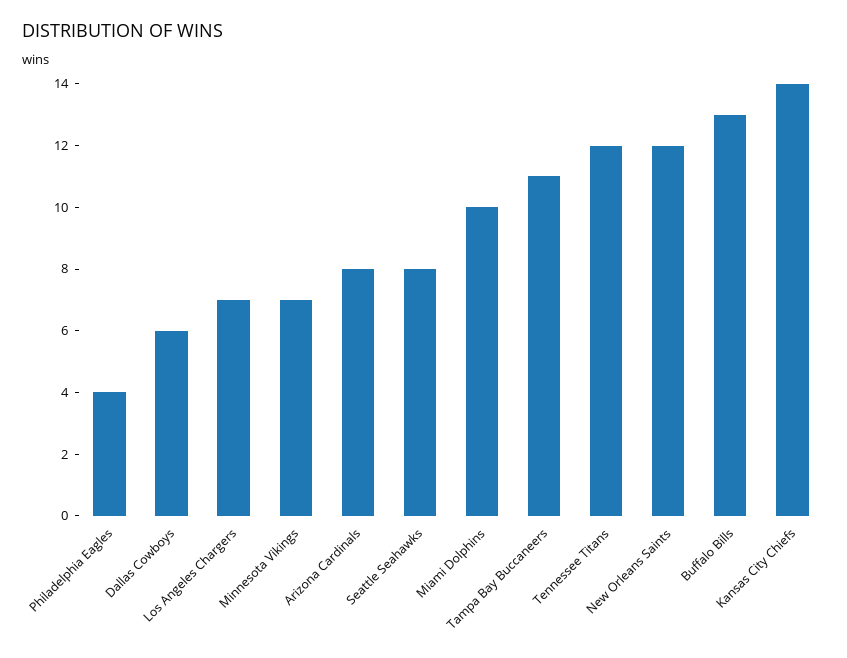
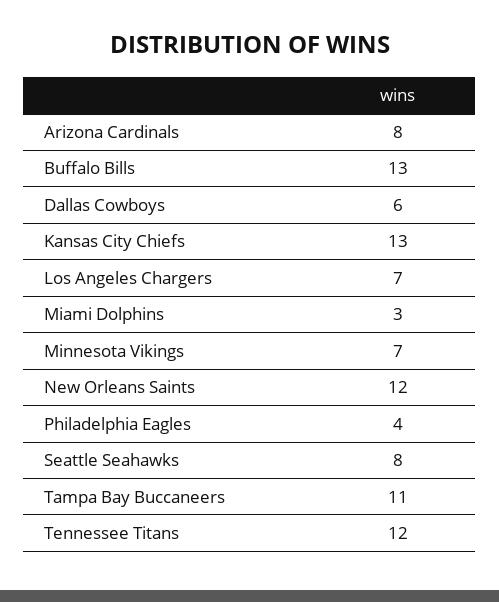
Miami Dolphins: 10 -> 3
Kansas City Chiefs: 14 -> 13

